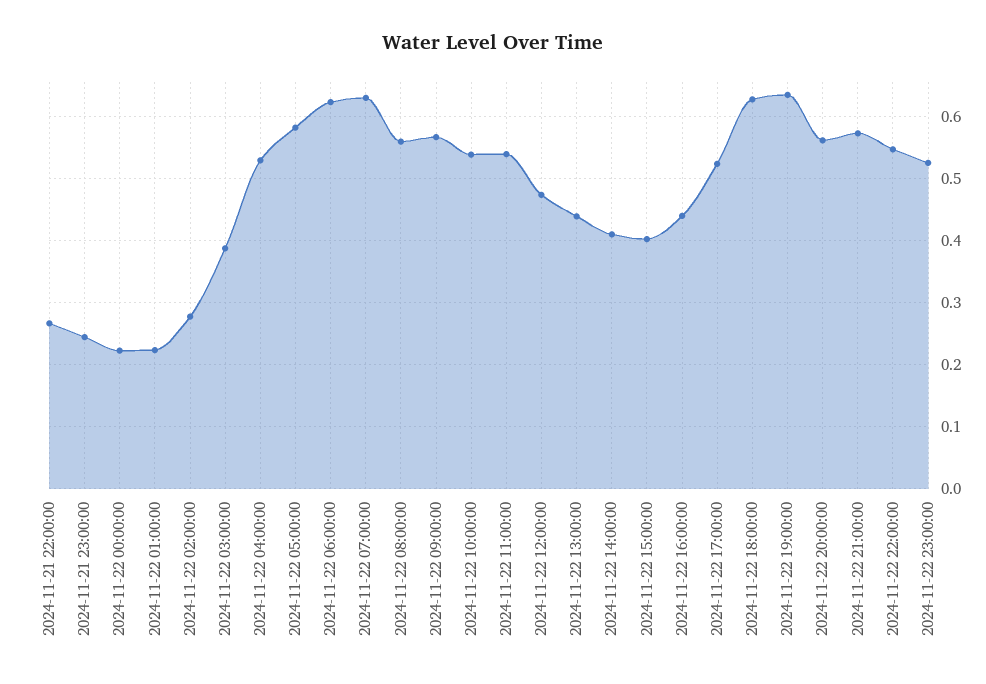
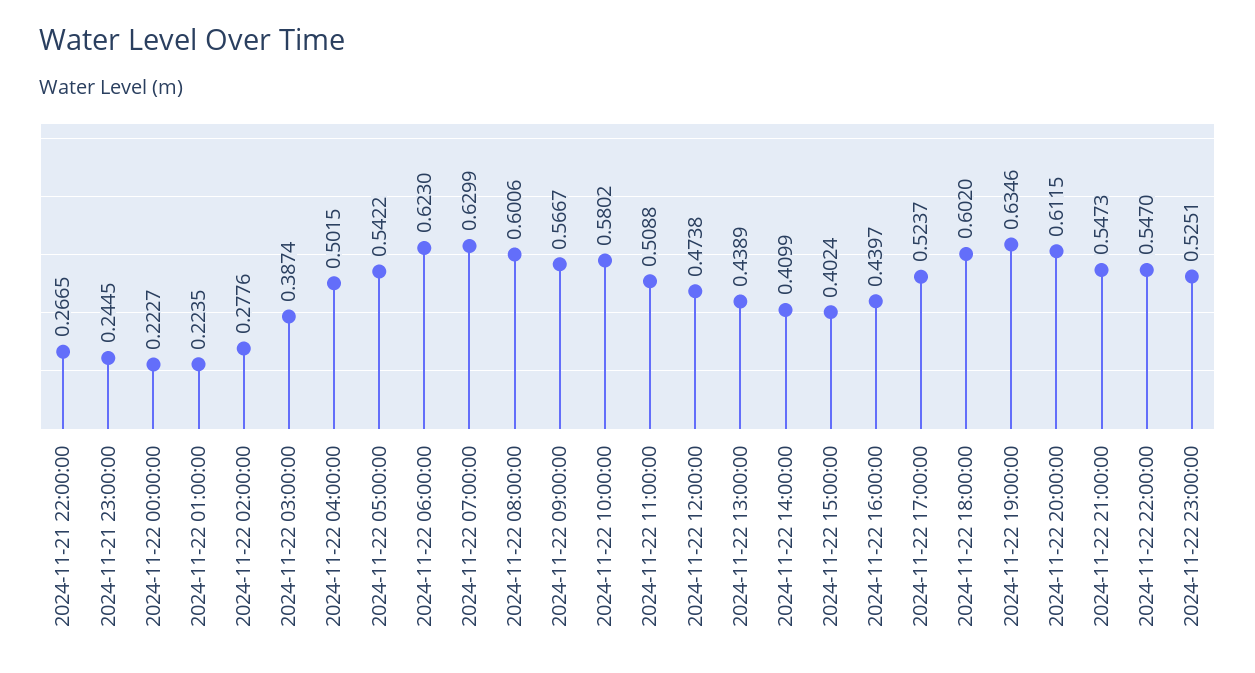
2024-11-22 04:00:00: 0.53 -> 0.5015
2024-11-22 05:00:00: 0.58 -> 0.5422
2024-11-22 08:00:00: 0.56 -> 0.6006
2024-11-22 10:00:00: 0.54 -> 0.5802
2024-11-22 11:00:00: 0.54 -> 0.5088
2024-11-22 18:00:00: 0.63 -> 0.602
2024-11-22 20:00:00: 0.56 -> 0.6115
2024-11-22 21:00:00: 0.57 -> 0.5473

